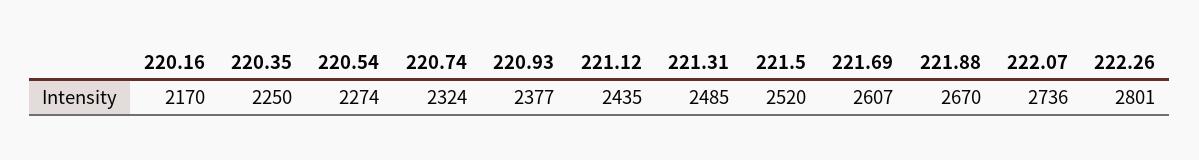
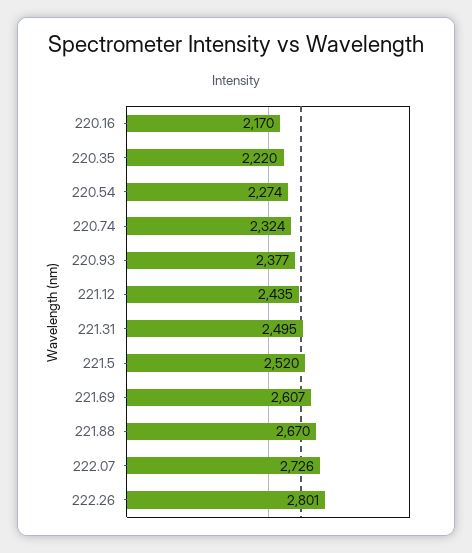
220.35: 2250 -> 2220
221.31: 2485 -> 2495
222.07: 2736 -> 2726

